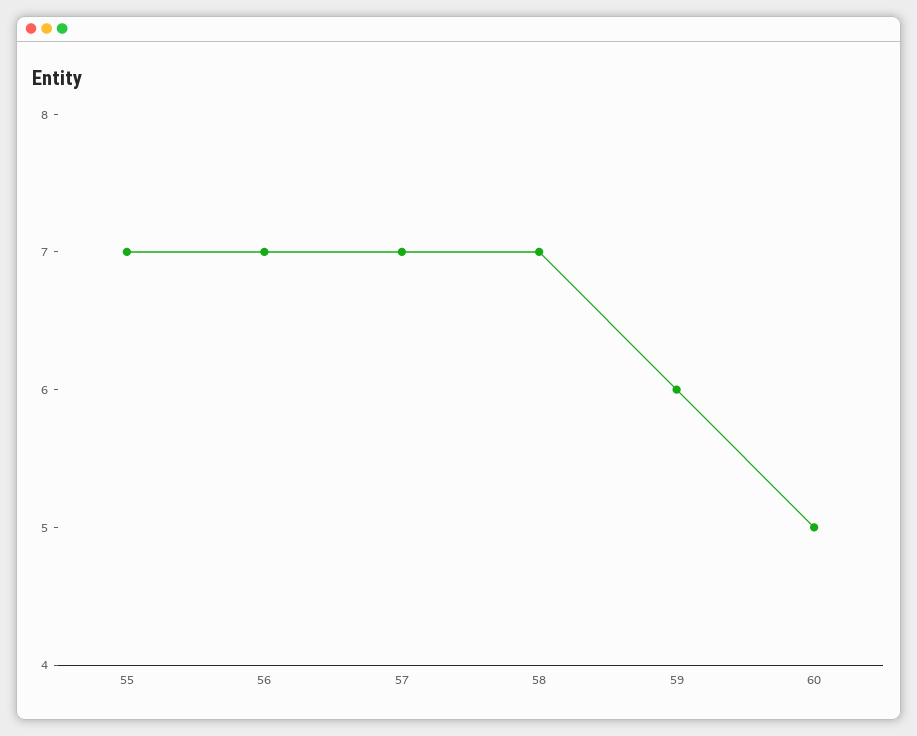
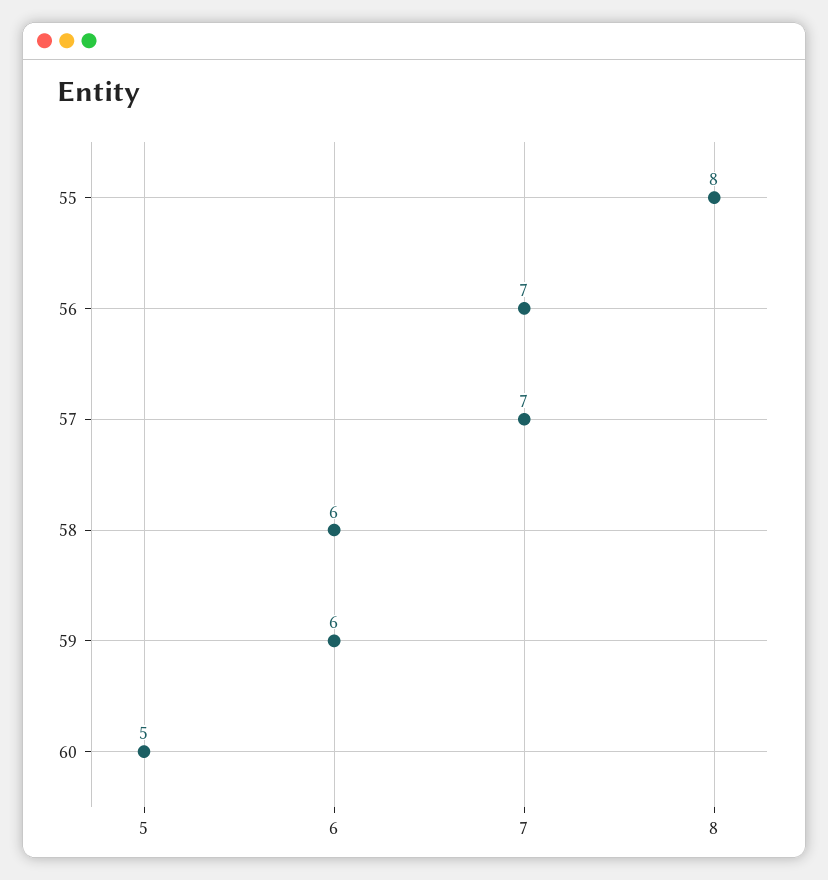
55: 7 -> 8
58: 7 -> 6

